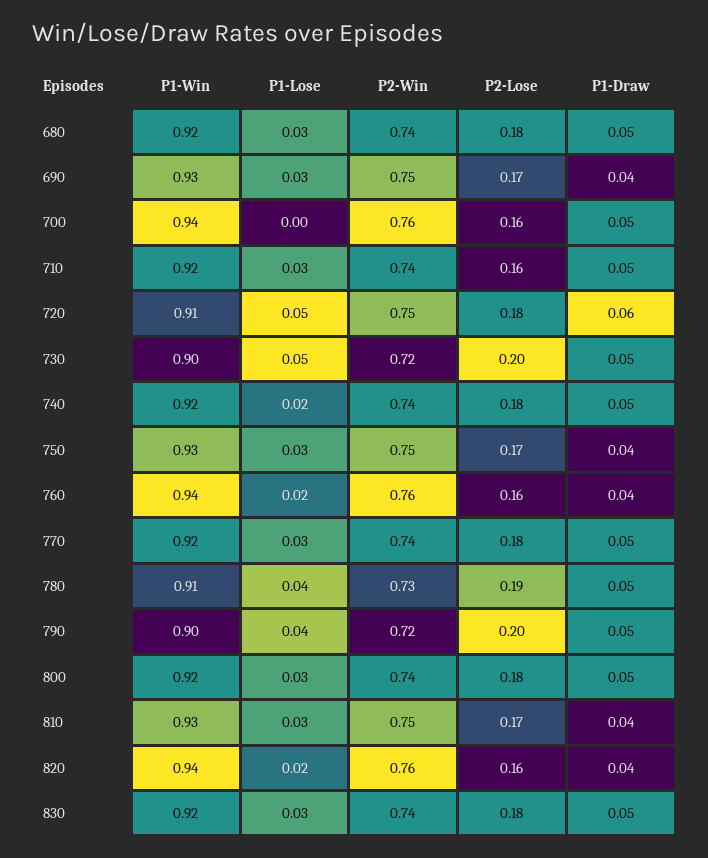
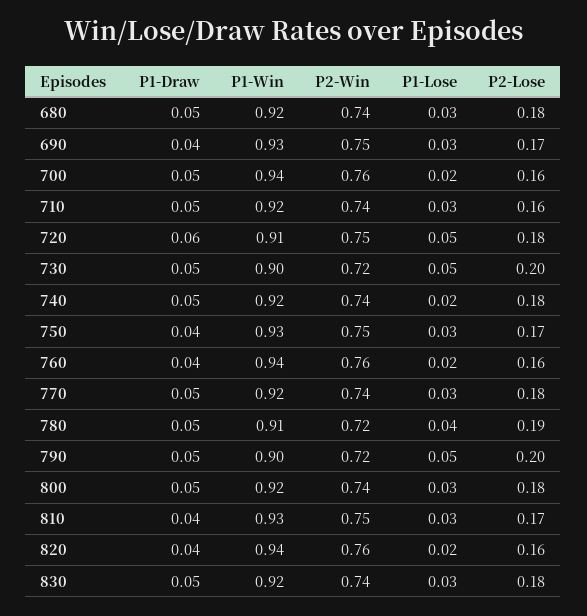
P1-Lose, 700: 0 -> 0.02
P2-Win, 780: 0.73 -> 0.72
P1-Lose, 790: 0.04 -> 0.05

